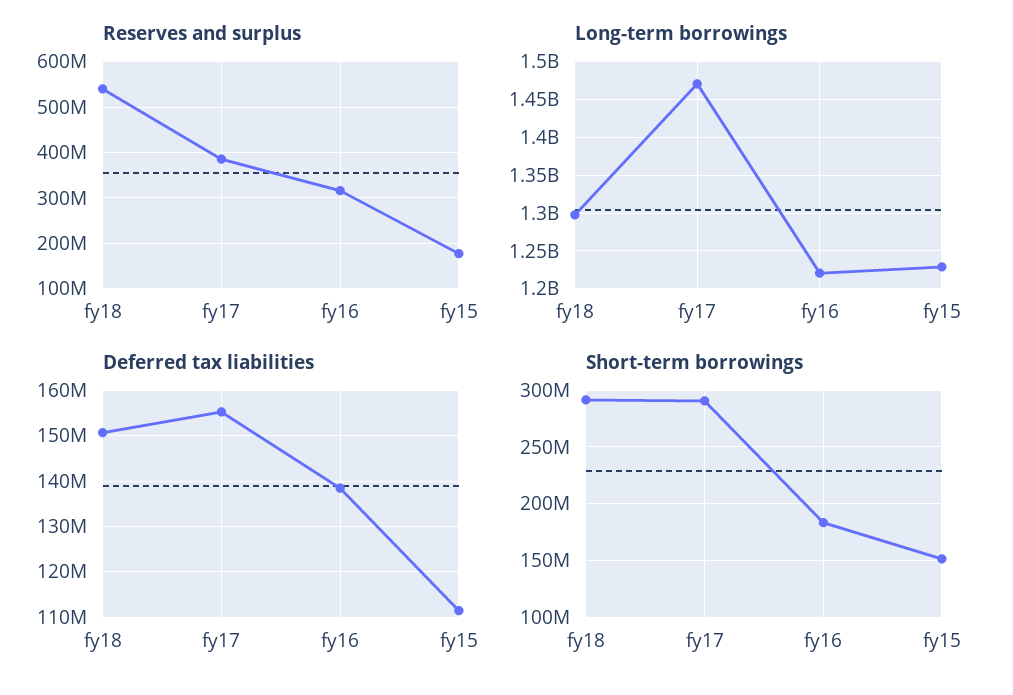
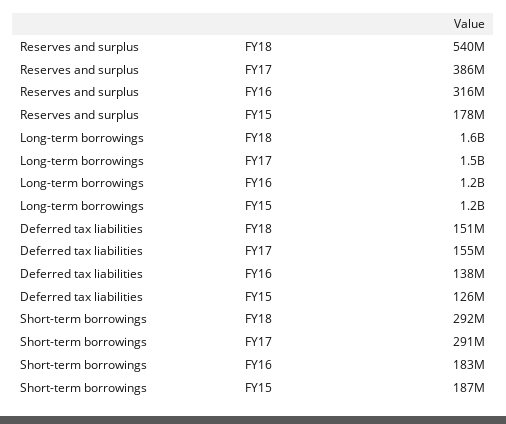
Long-term borrowings, fy18: 1300000000 -> 1600000000
Deferred tax liabilities, fy15: 112000000 -> 126000000
Short-term borrowings, fy15: 150000000 -> 187000000

